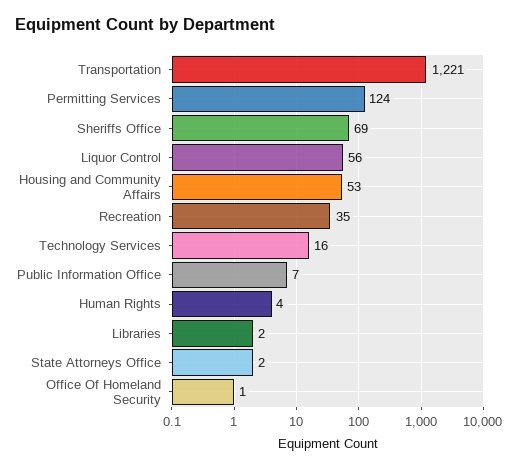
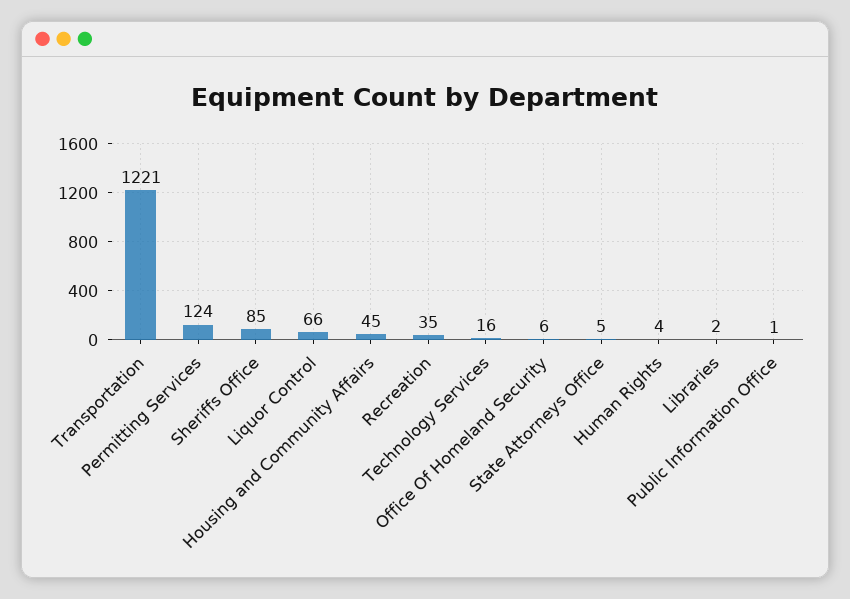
Sheriffs Office: 69 -> 85
Liquor Control: 56 -> 66
Housing and Community Affairs: 53 -> 45
Public Information Office: 7 -> 1
State Attorneys Office: 2 -> 5
Office Of Homeland Security: 1 -> 6

